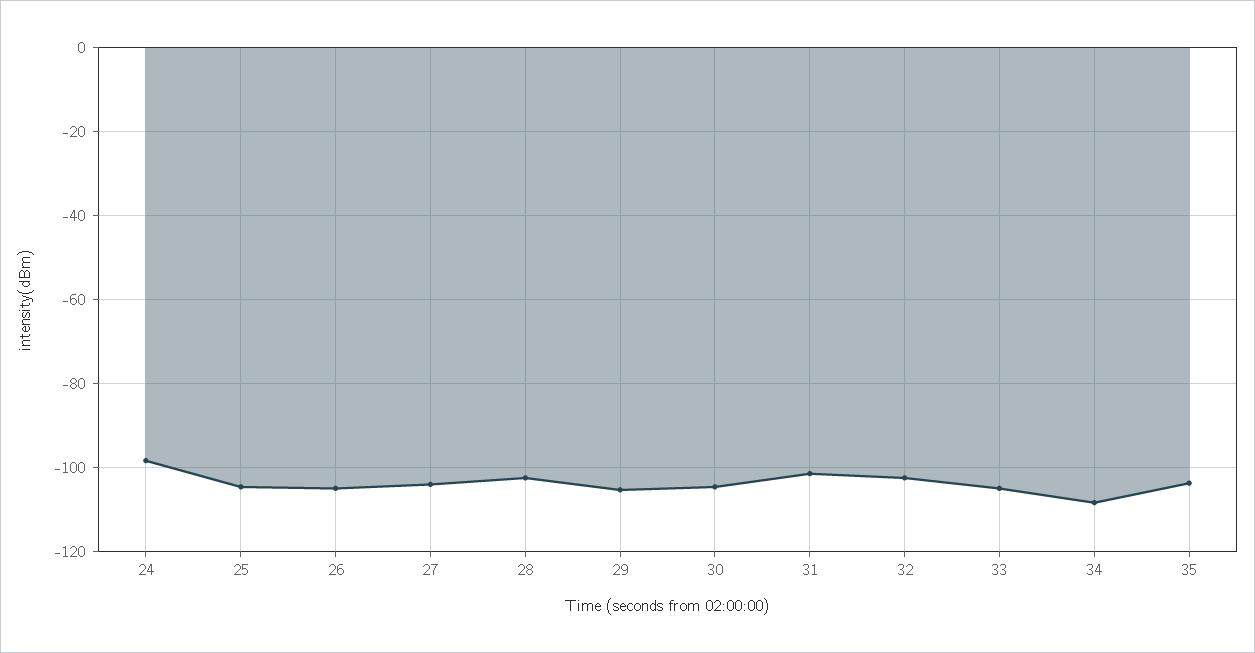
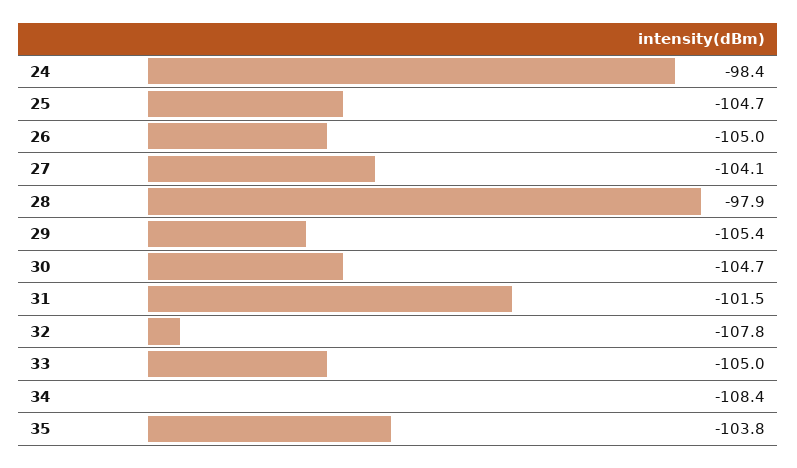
28: -102 -> -97.9
32: -102 -> -107.8

